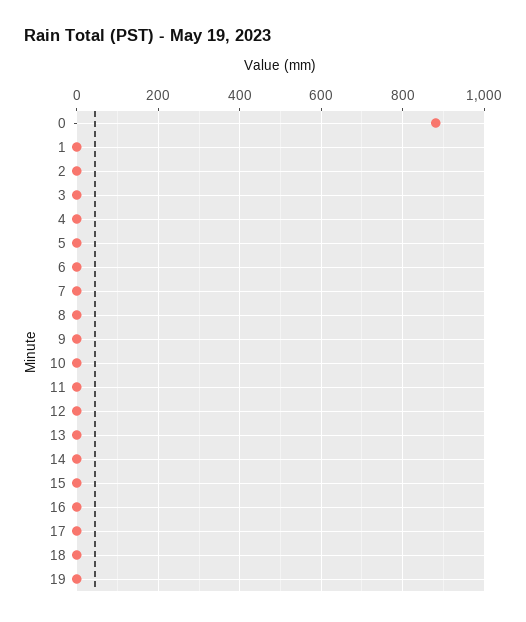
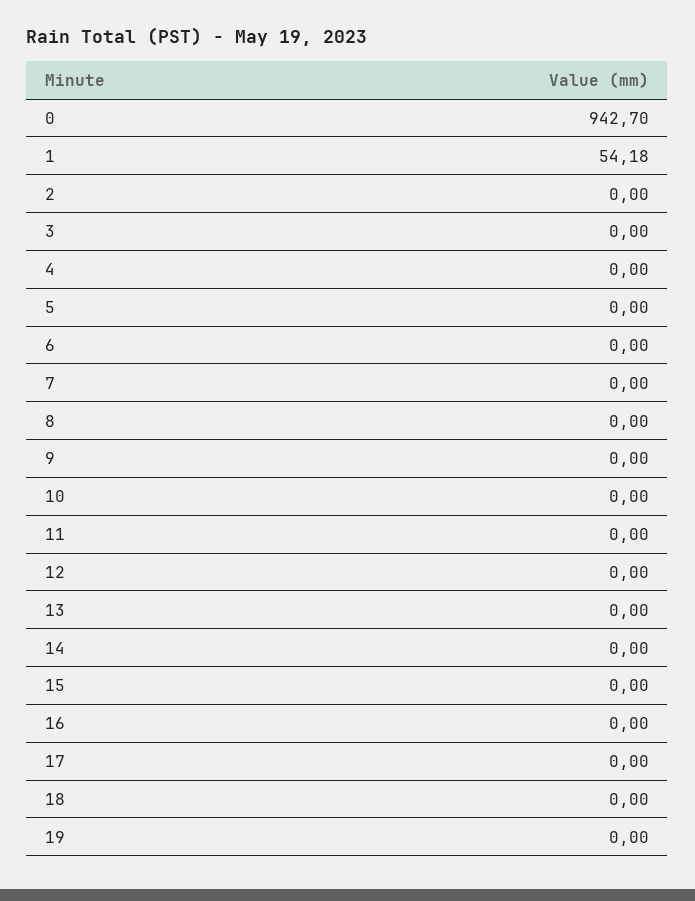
0: 880 -> 942.7
1: 0 -> 54.18

